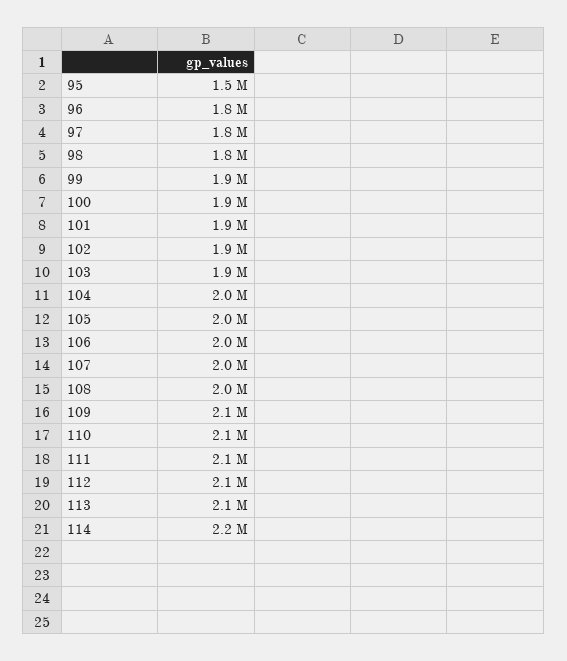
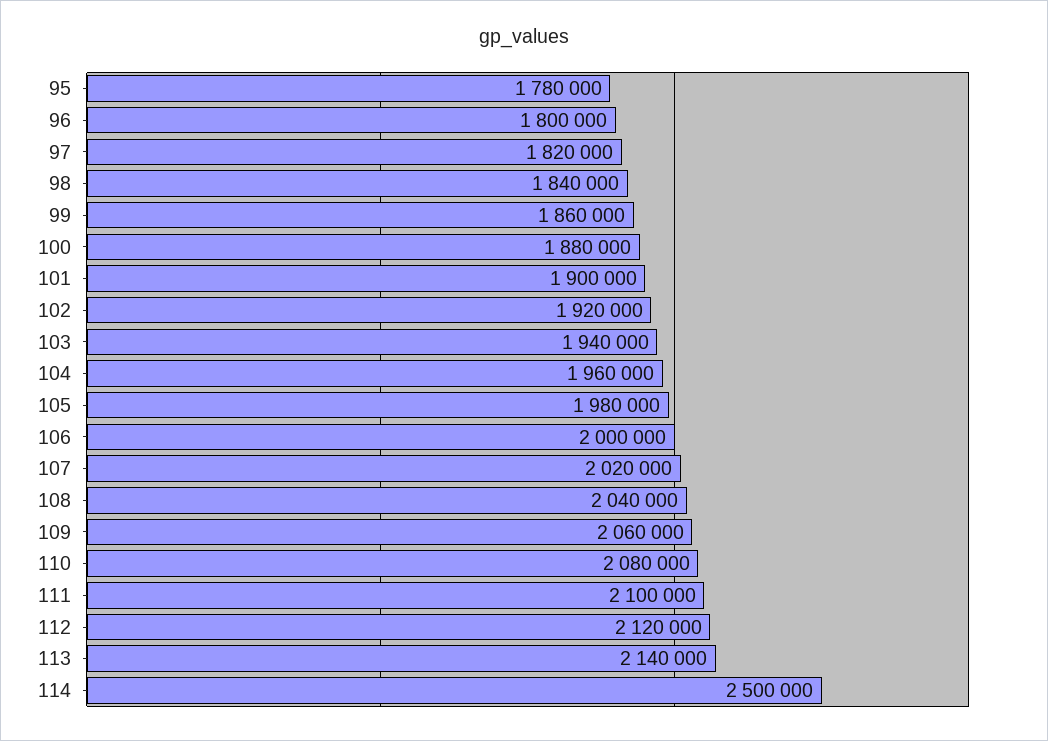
95: 1500000 -> 1780000
114: 2200000 -> 2500000

